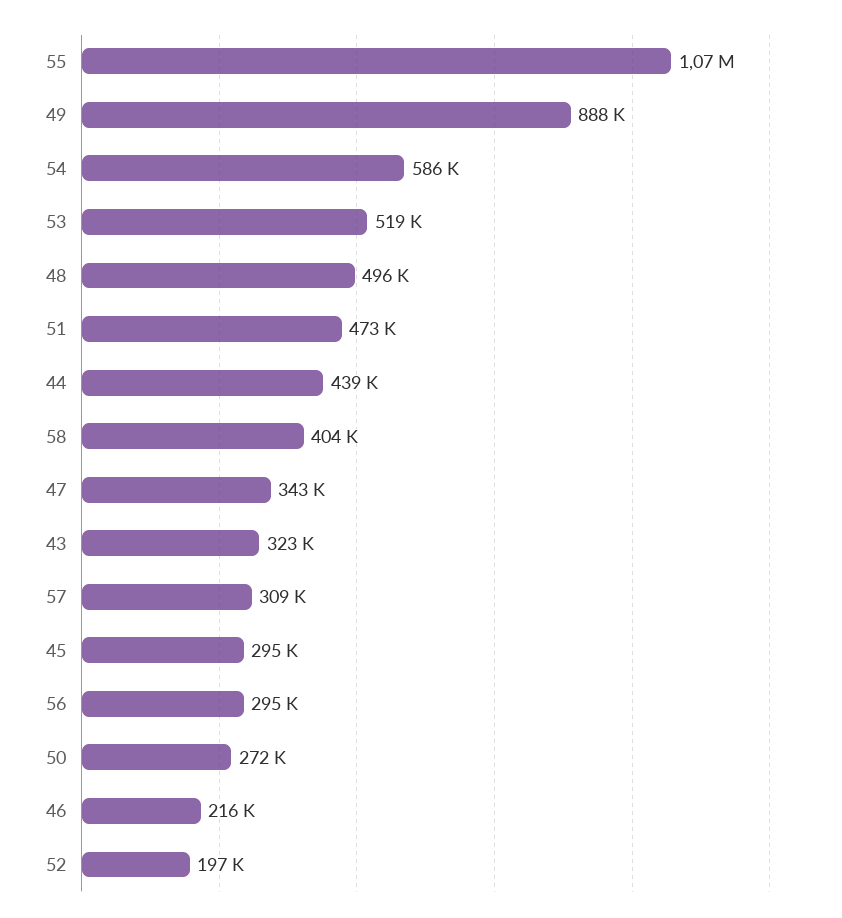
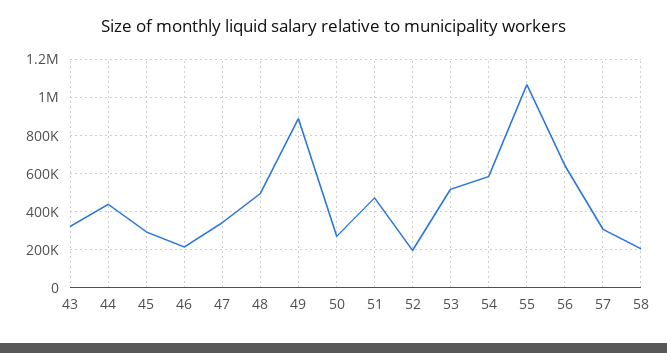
58: 404000 -> 200000
56: 295000 -> 650000

